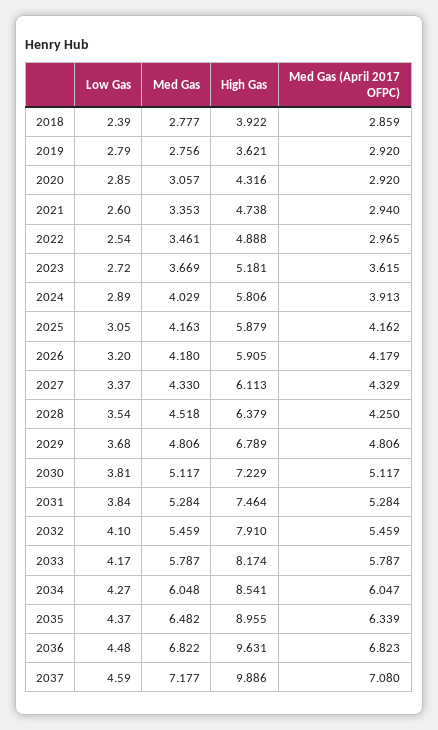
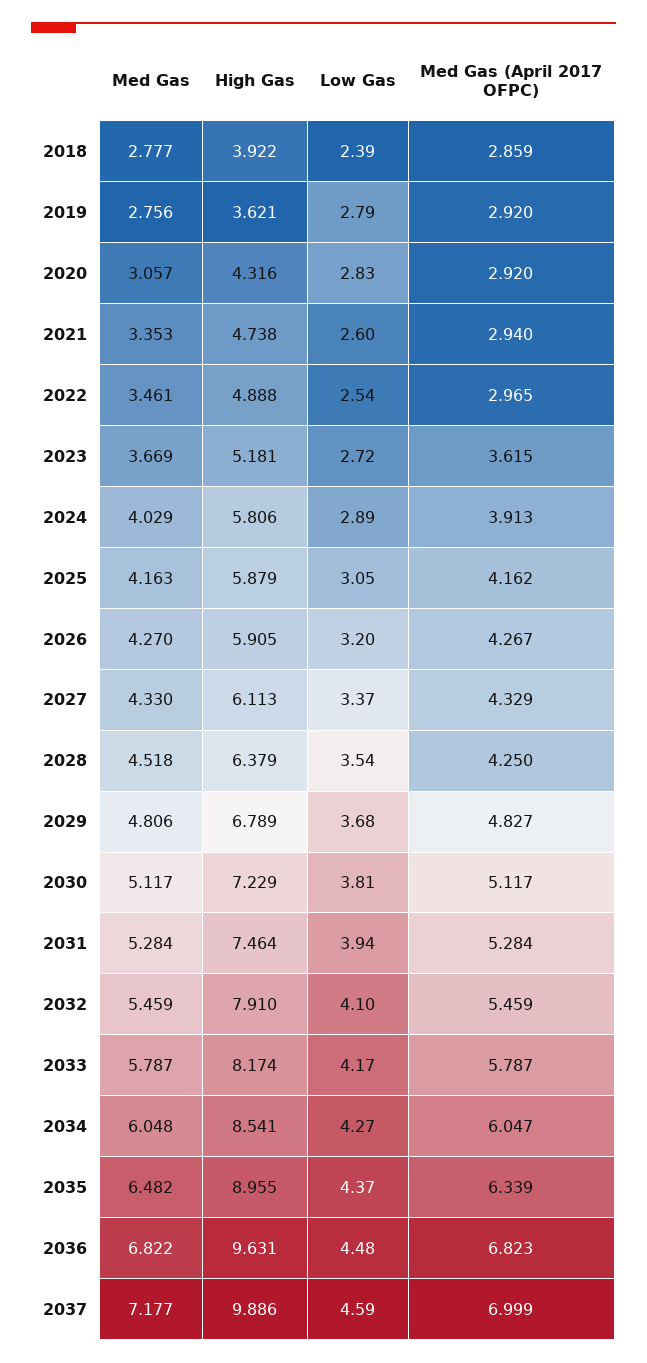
Low Gas, 2020: 2.85 -> 2.83
Med Gas, 2026: 4.18 -> 4.27
Med Gas (April 2017 OFPC), 2026: 4.179 -> 4.267
Med Gas (April 2017 OFPC), 2029: 4.806 -> 4.827
Low Gas, 2031: 3.84 -> 3.94
Med Gas (April 2017 OFPC), 2037: 7.08 -> 6.999

